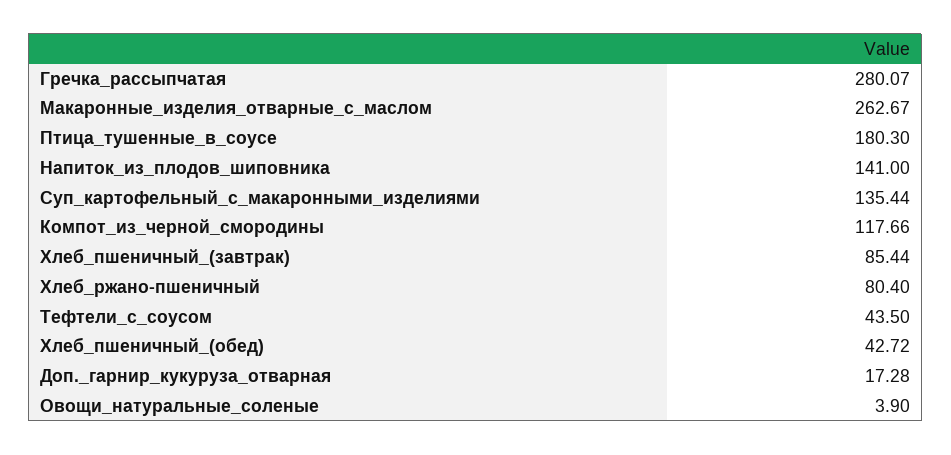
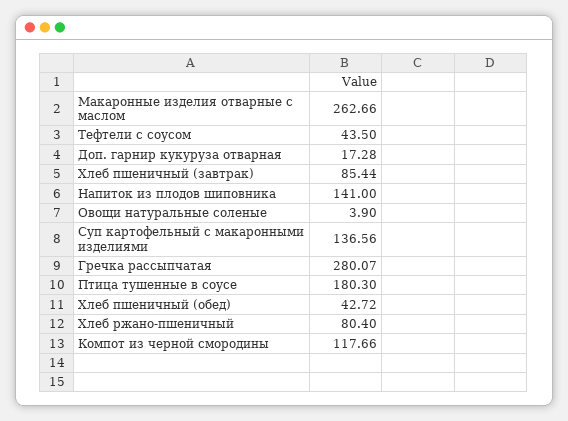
Макаронные_изделия_отварные_с_маслом: 262.67 -> 262.66
Суп_картофельный_с_макаронными_изделиями: 135.44 -> 136.56

